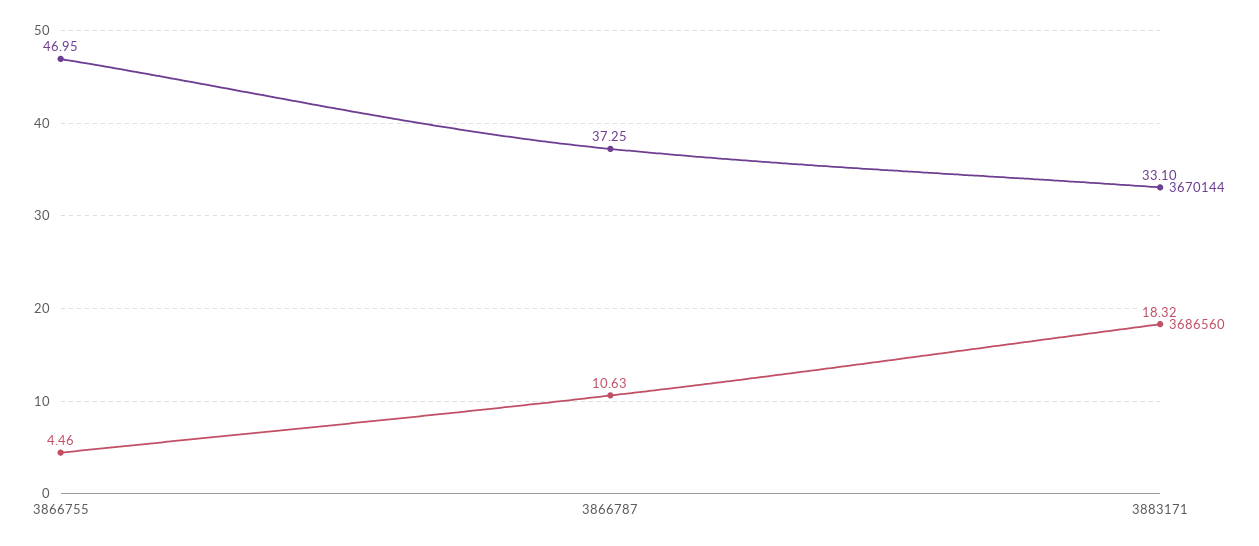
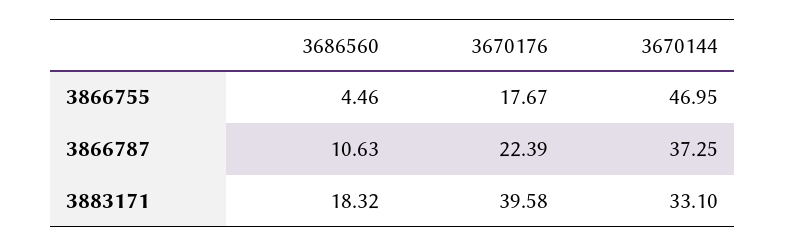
3670176, 3866755: none -> 17.67
3670176, 3866787: none -> 22.39
3670176, 3883171: none -> 39.58

